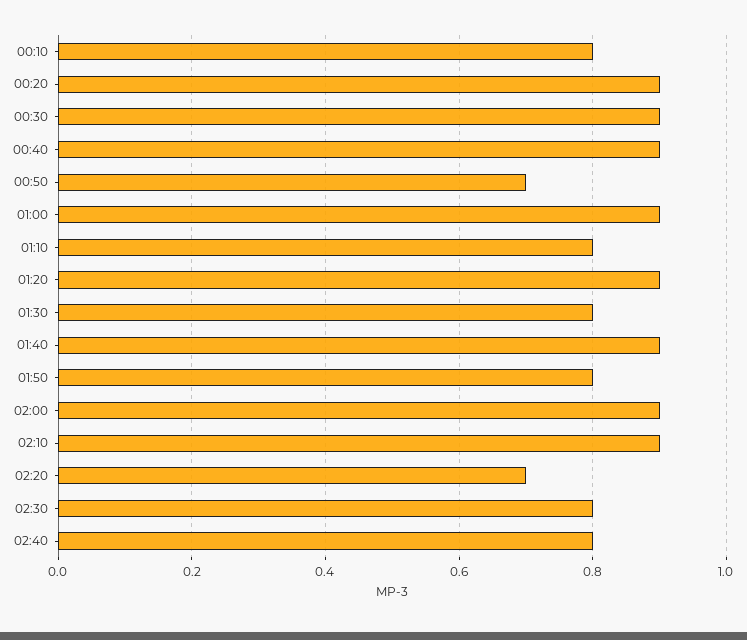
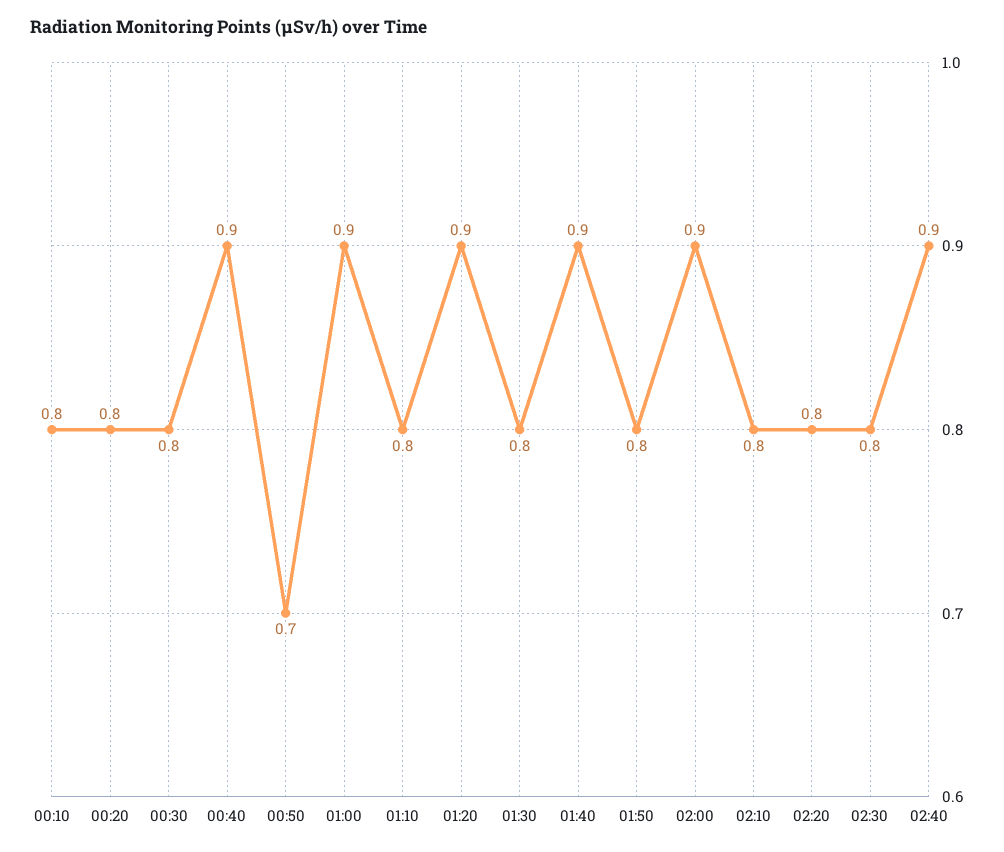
00:20: 0.9 -> 0.8
00:30: 0.9 -> 0.8
02:10: 0.9 -> 0.8
02:20: 0.7 -> 0.8
02:40: 0.8 -> 0.9

